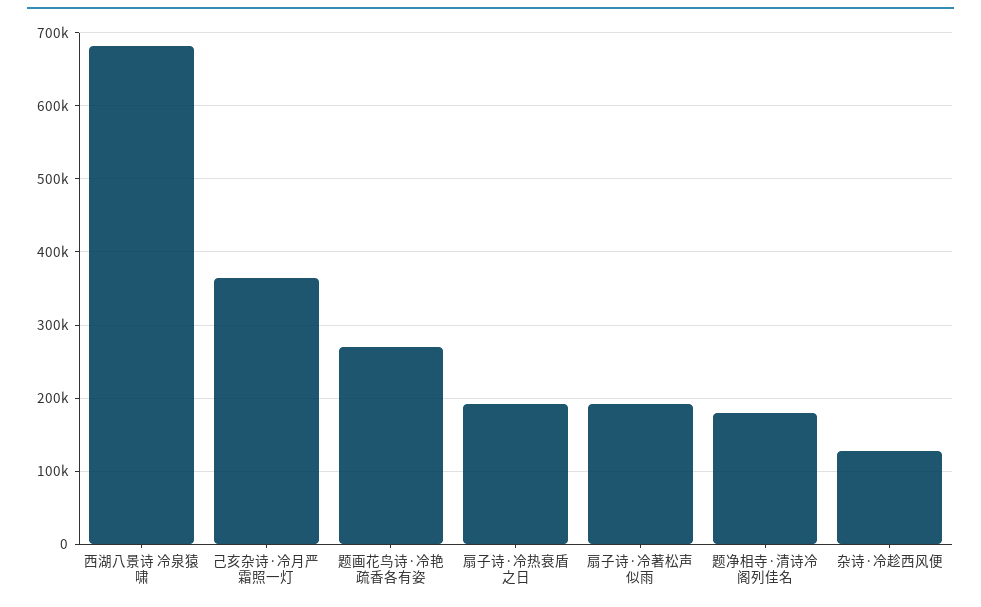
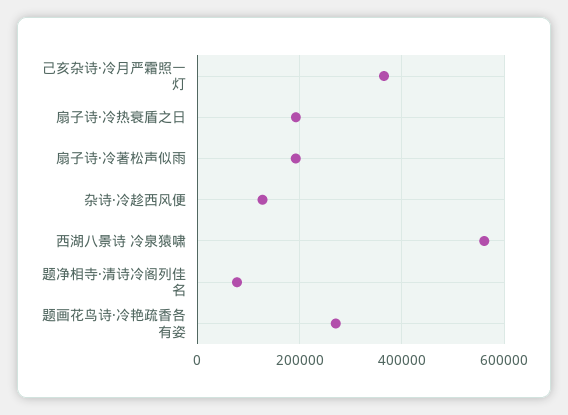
西湖八景诗 冷泉猿啸: 680000 -> 560000
题净相寺·清诗冷阁列佳名: 180000 -> 80000

